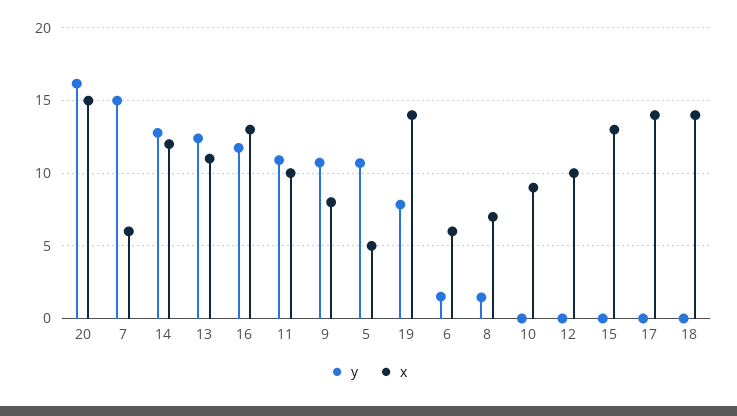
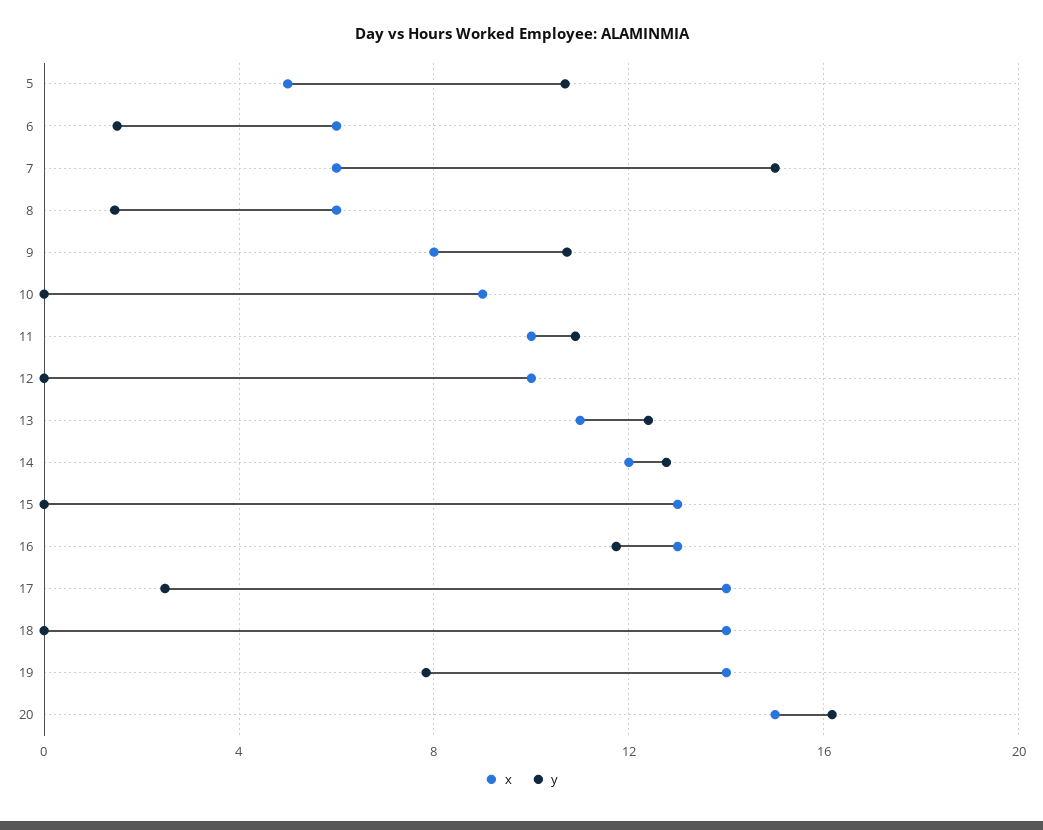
x, 8: 7 -> 6
y, 17: 0 -> 2.5

